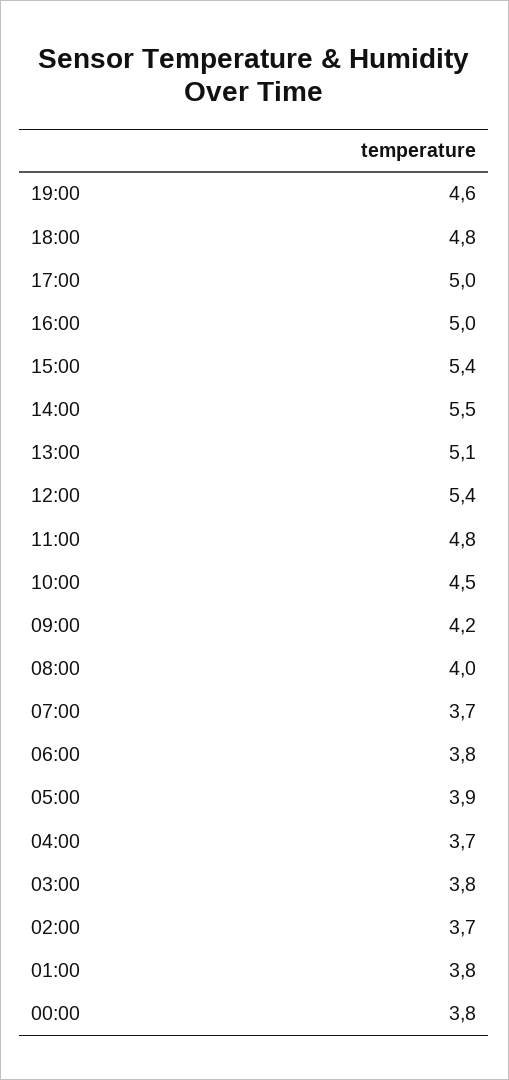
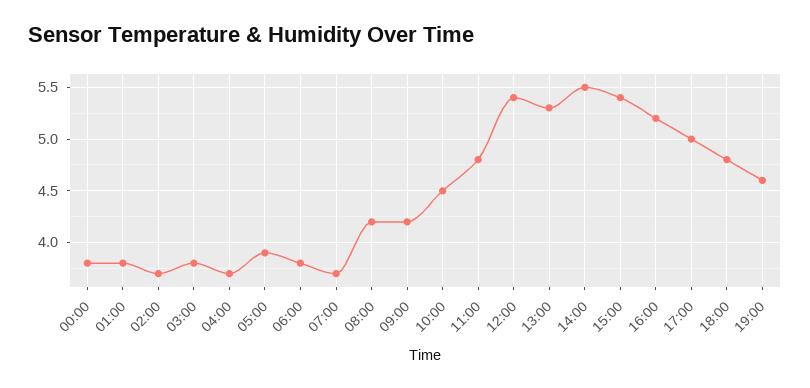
16:00: 5 -> 5.2
13:00: 5.1 -> 5.3
08:00: 4 -> 4.2

